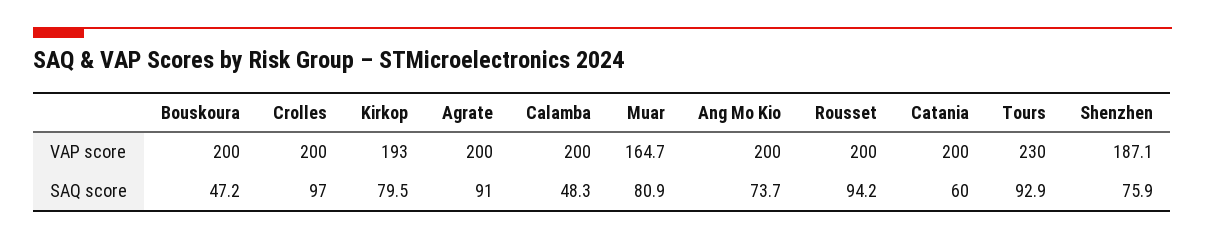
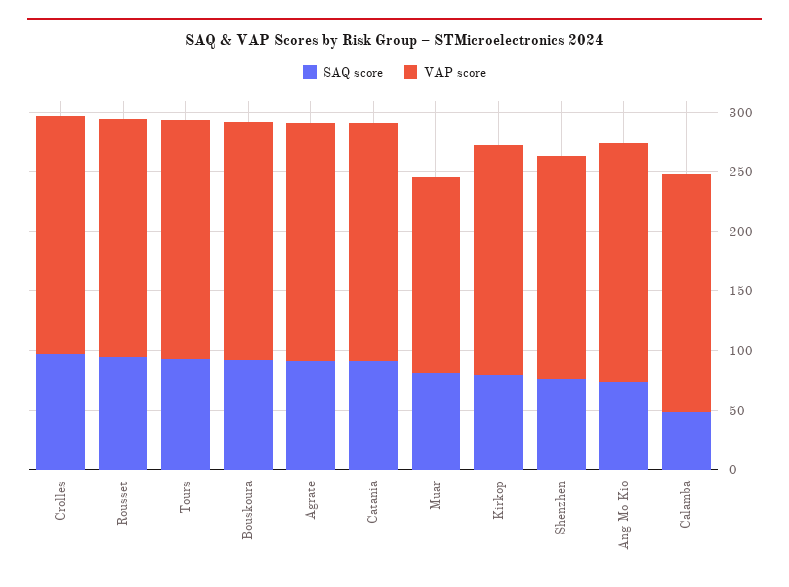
VAP score, Tours: 230 -> 200
SAQ score, Bouskoura: 47.2 -> 90
SAQ score, Catania: 60 -> 90

